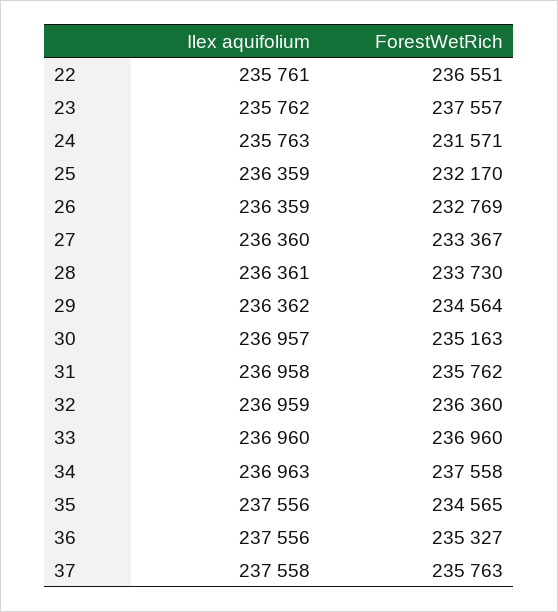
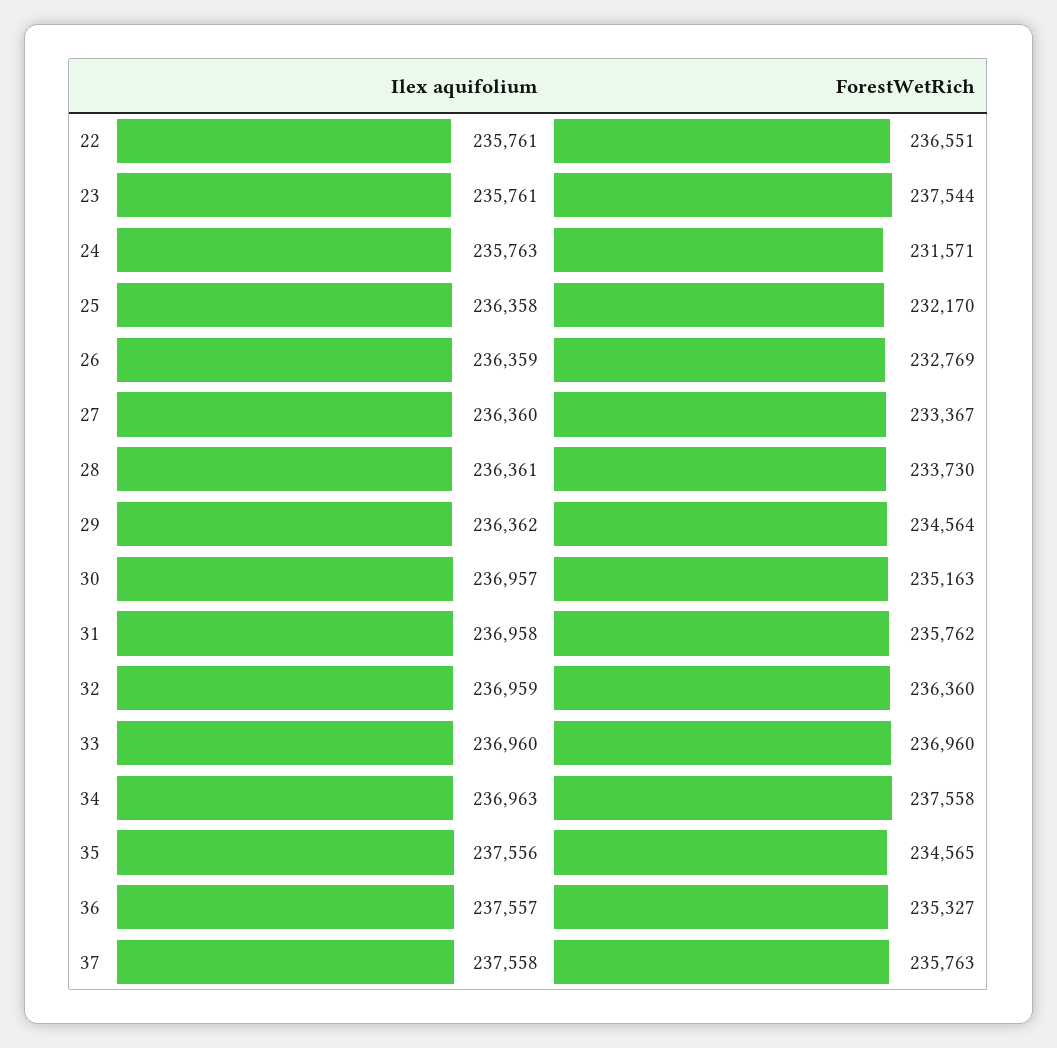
Ilex aquifolium, 23: 235762 -> 235761
ForestWetRich, 23: 237557 -> 237544
Ilex aquifolium, 25: 236359 -> 236358
Ilex aquifolium, 36: 237556 -> 237557

